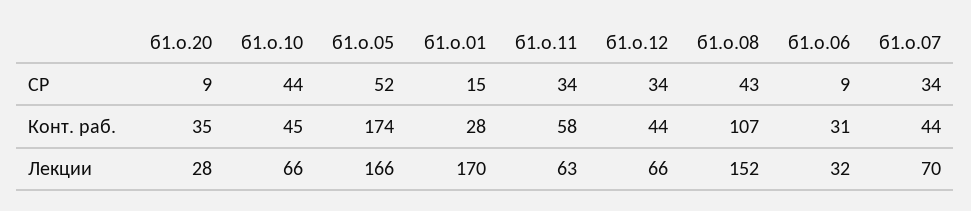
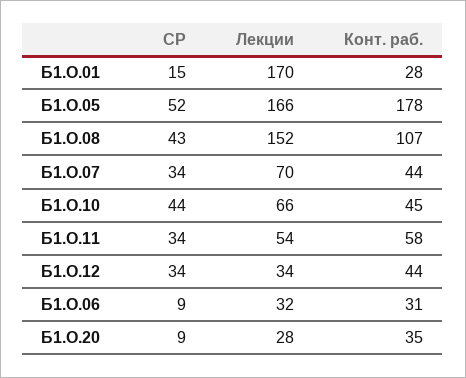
б1.о.05, Конт. раб.: 174 -> 178
б1.о.11, Лекции: 63 -> 54
б1.о.12, Лекции: 66 -> 34

